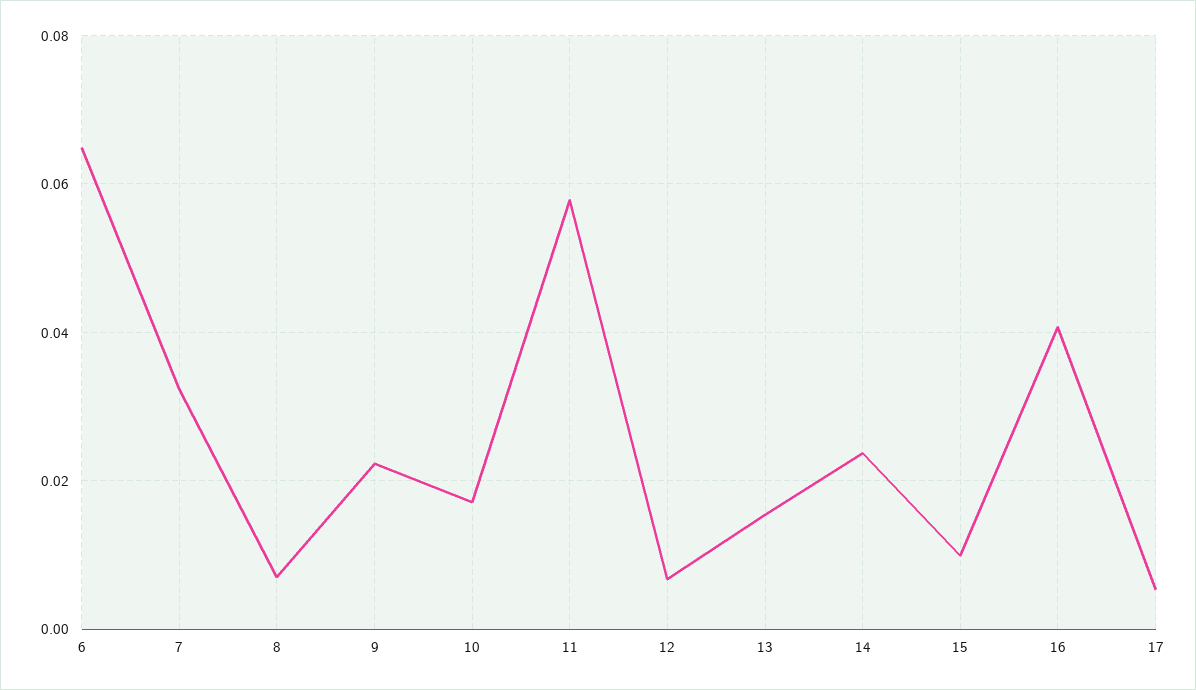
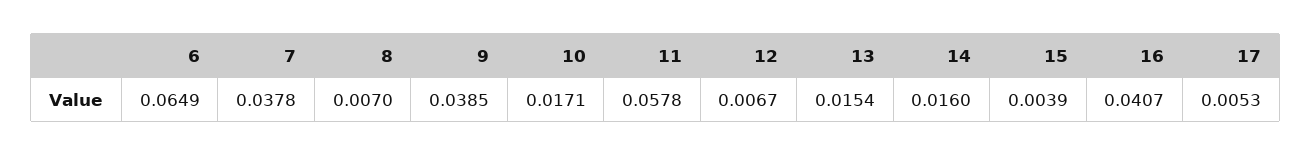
7: 0.032 -> 0.0378
9: 0.022 -> 0.0385
14: 0.024 -> 0.016
15: 0.01 -> 0.0039

